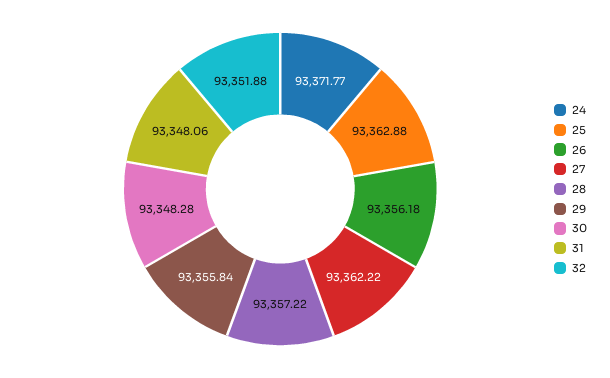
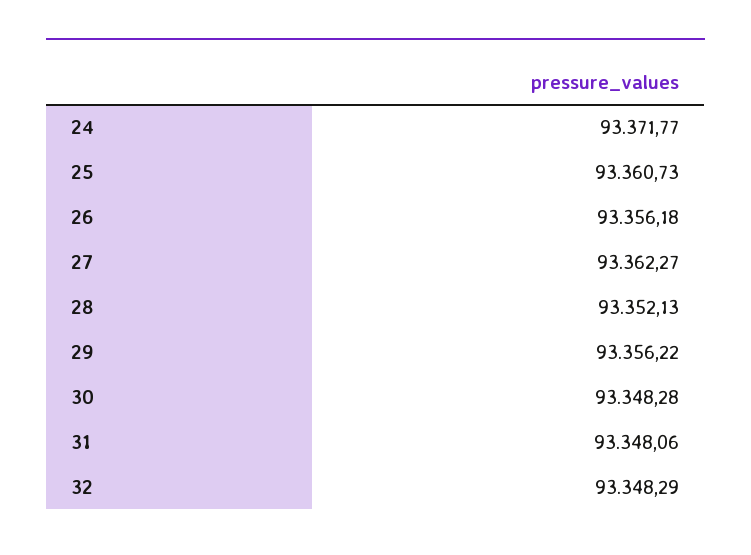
25: 93362.88 -> 93360.73
27: 93362.22 -> 93362.27
28: 93357.22 -> 93352.13
29: 93355.84 -> 93356.22
32: 93351.88 -> 93348.29

